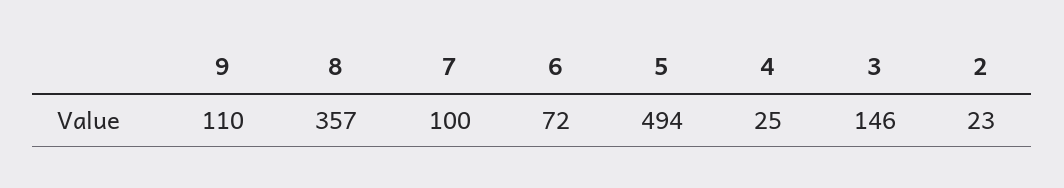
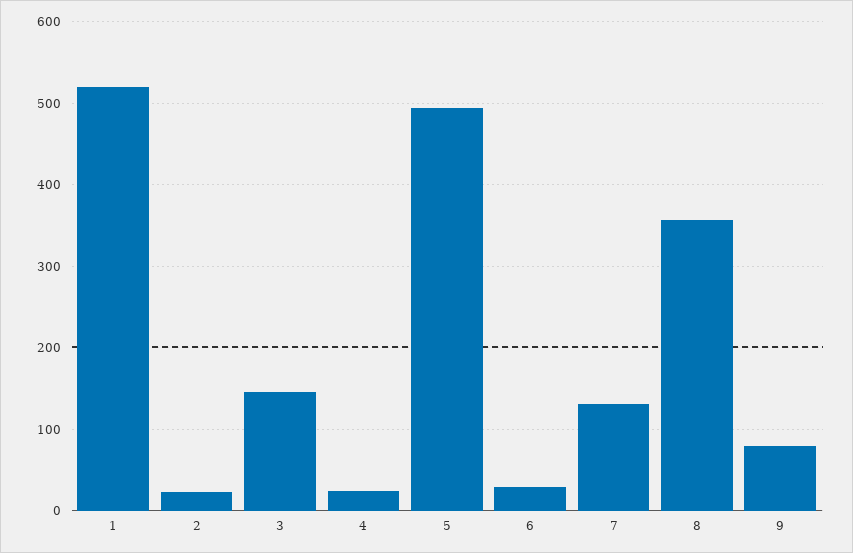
9: 110 -> 80
7: 100 -> 130
6: 72 -> 30
1: none -> 520

